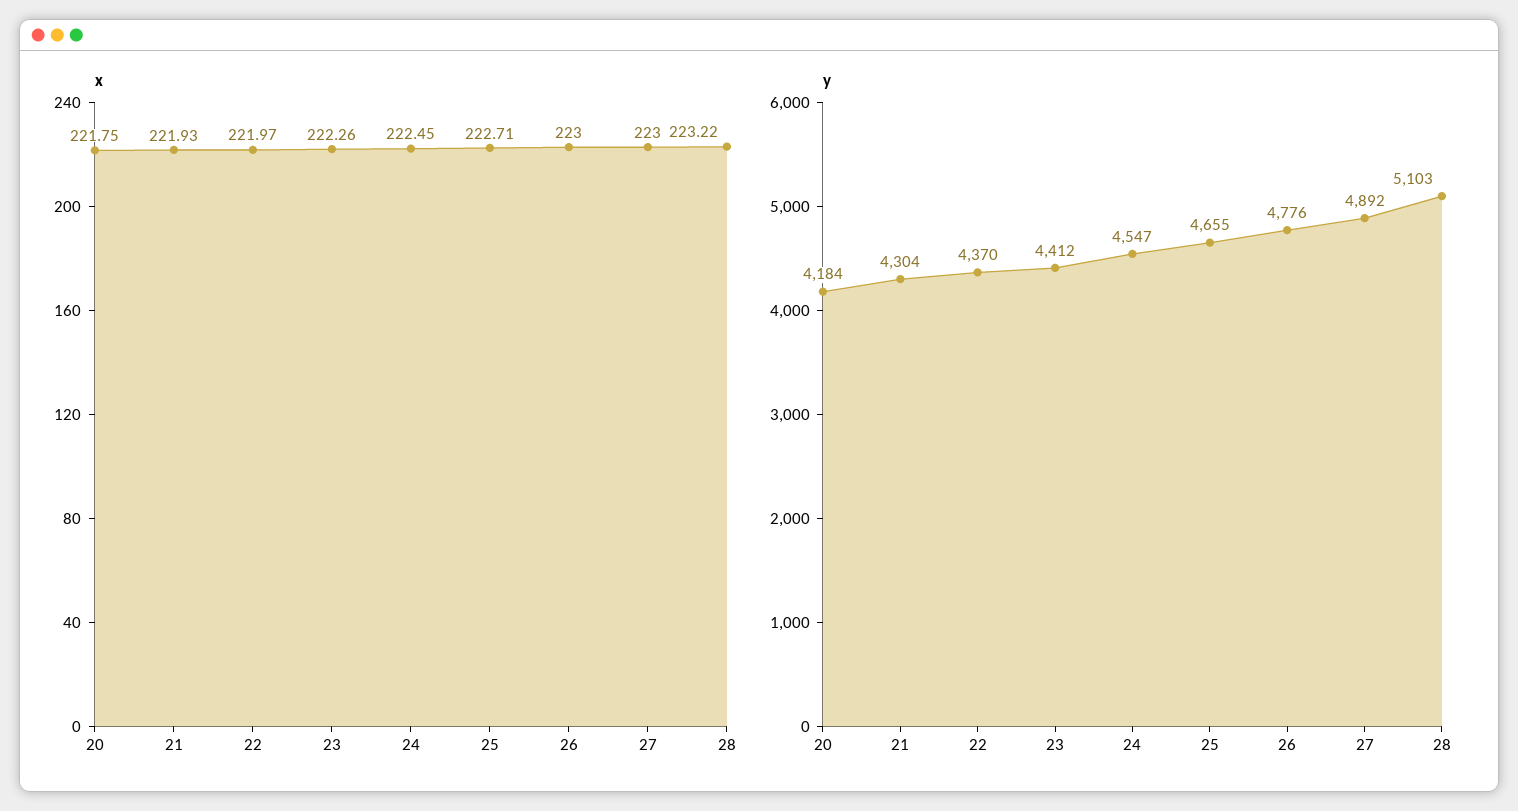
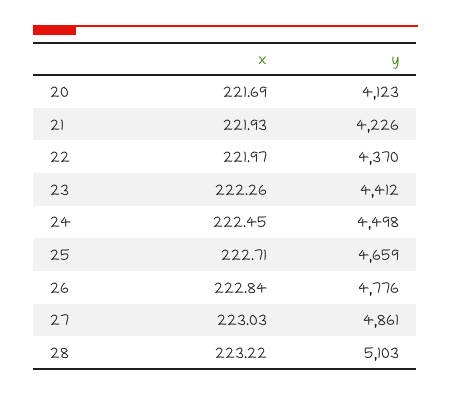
x, 20: 221.75 -> 221.69
x, 26: 223 -> 222.84
x, 27: 223 -> 223.03
y, 20: 4184 -> 4123
y, 21: 4304 -> 4226
y, 24: 4547 -> 4498
y, 25: 4655 -> 4659
y, 27: 4892 -> 4861

